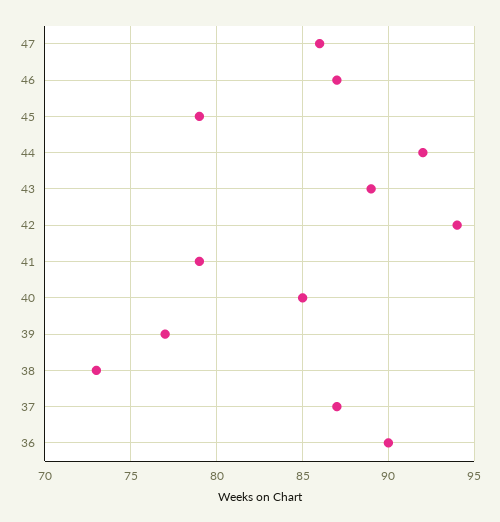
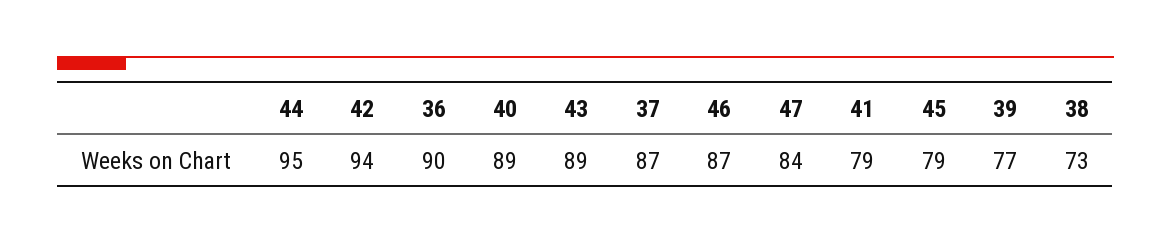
47: 86 -> 84
44: 92 -> 95
40: 85 -> 89

